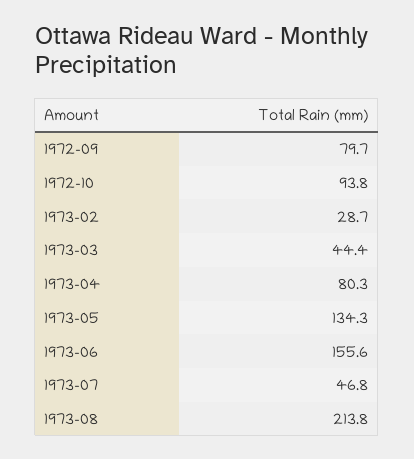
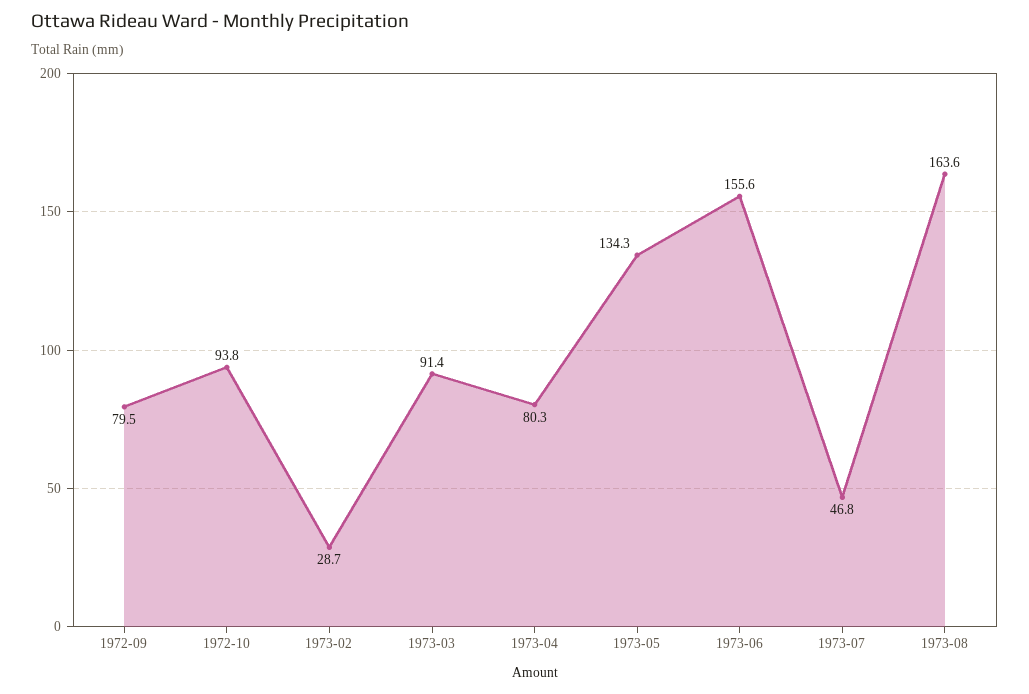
1972-09: 79.7 -> 79.5
1973-03: 44.4 -> 91.4
1973-08: 213.8 -> 163.6

